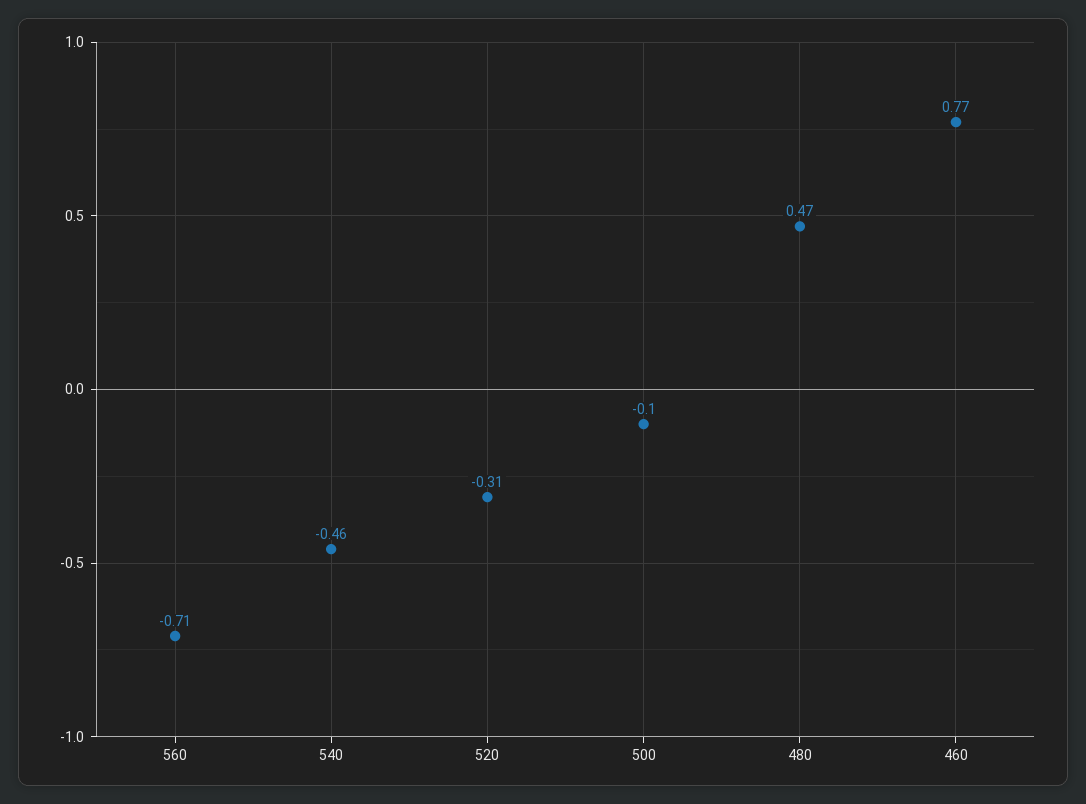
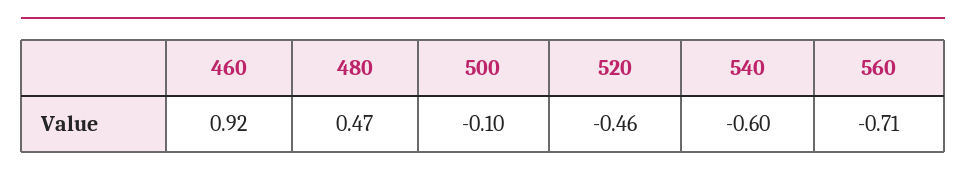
540: -0.46 -> -0.6
520: -0.31 -> -0.46
460: 0.77 -> 0.92

